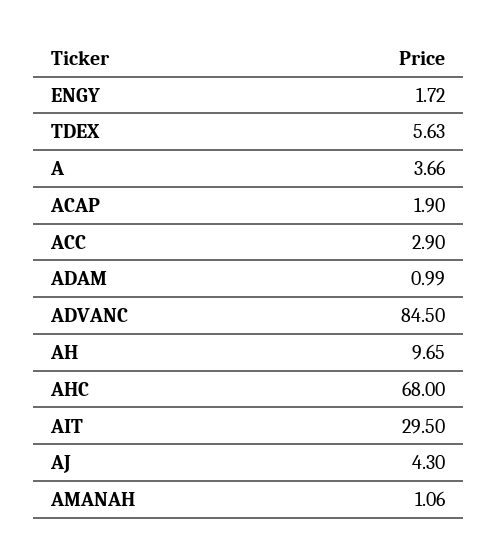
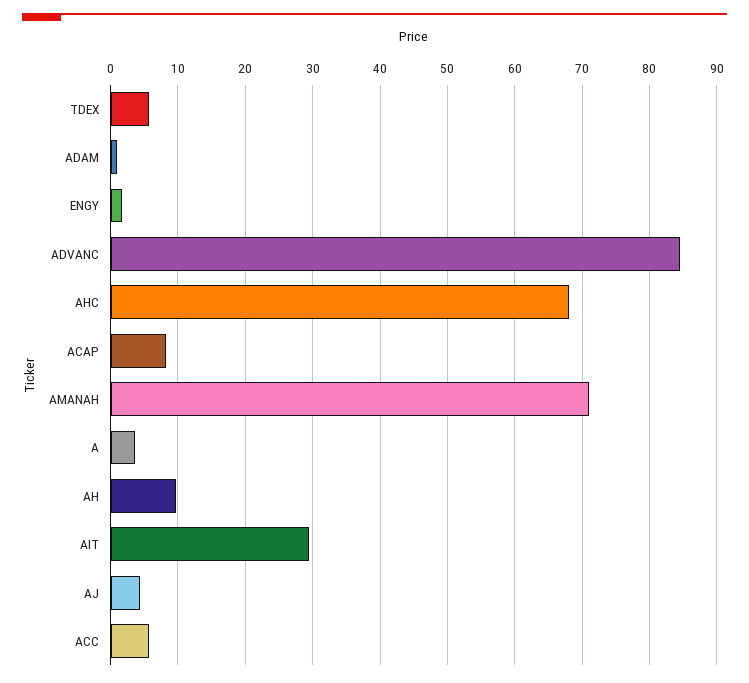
ACAP: 1.9 -> 8
ACC: 2.9 -> 6
AMANAH: 1.06 -> 71

